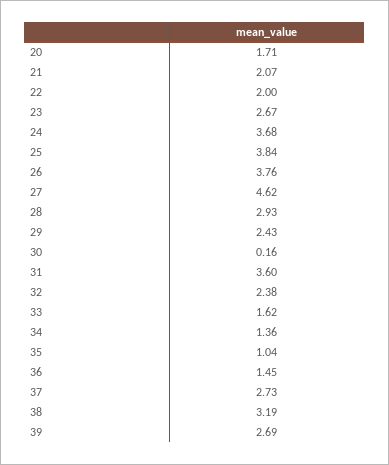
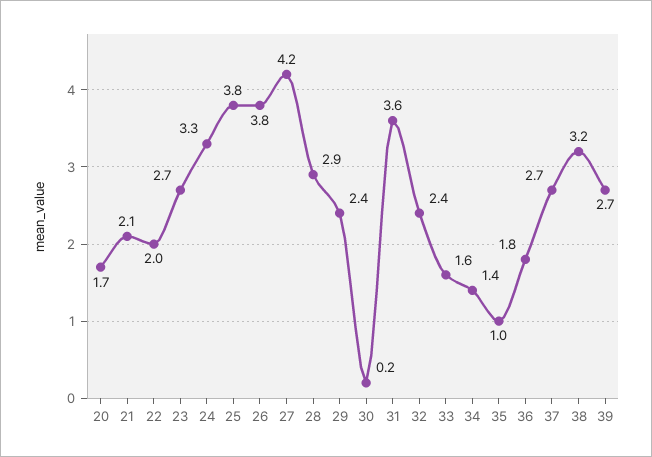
24: 3.68 -> 3.3
27: 4.62 -> 4.2
36: 1.45 -> 1.8

